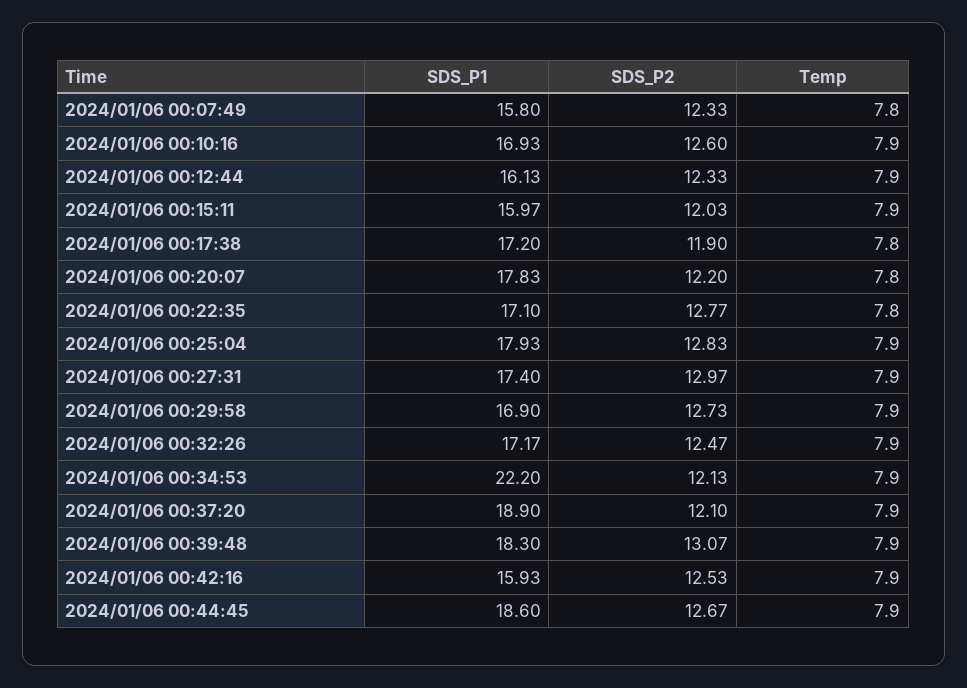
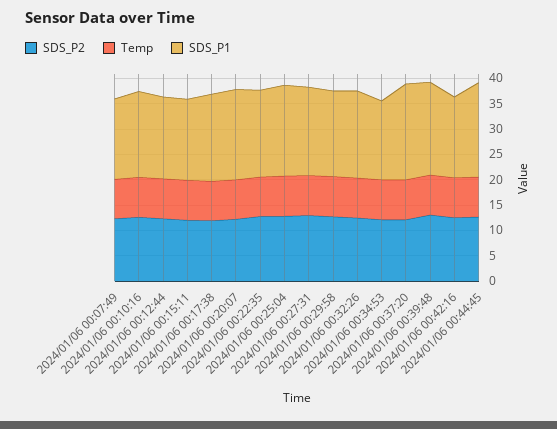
SDS_P1, 2024/01/06 00:34:53: 22.2 -> 15

